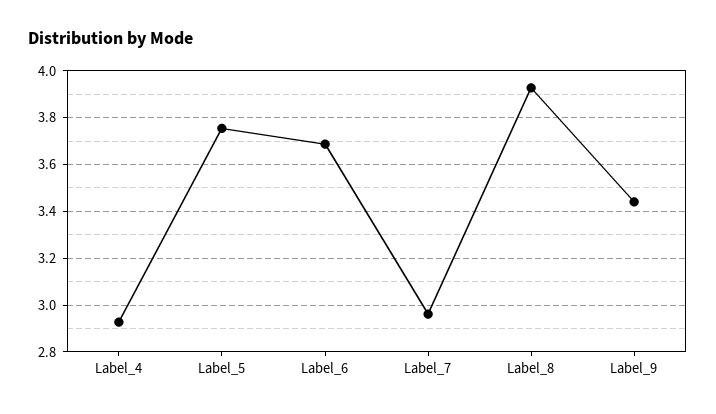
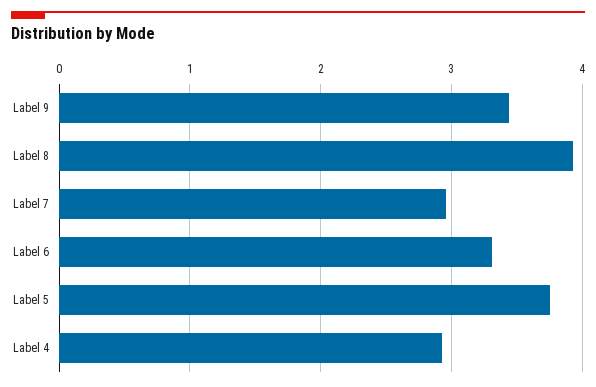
Label_6: 3.7 -> 3.3

